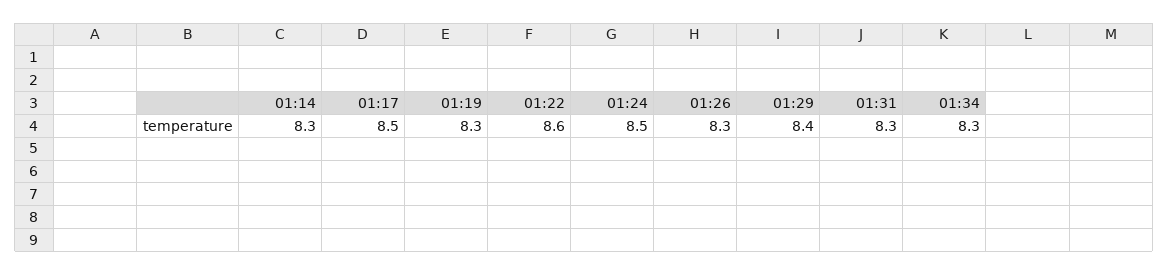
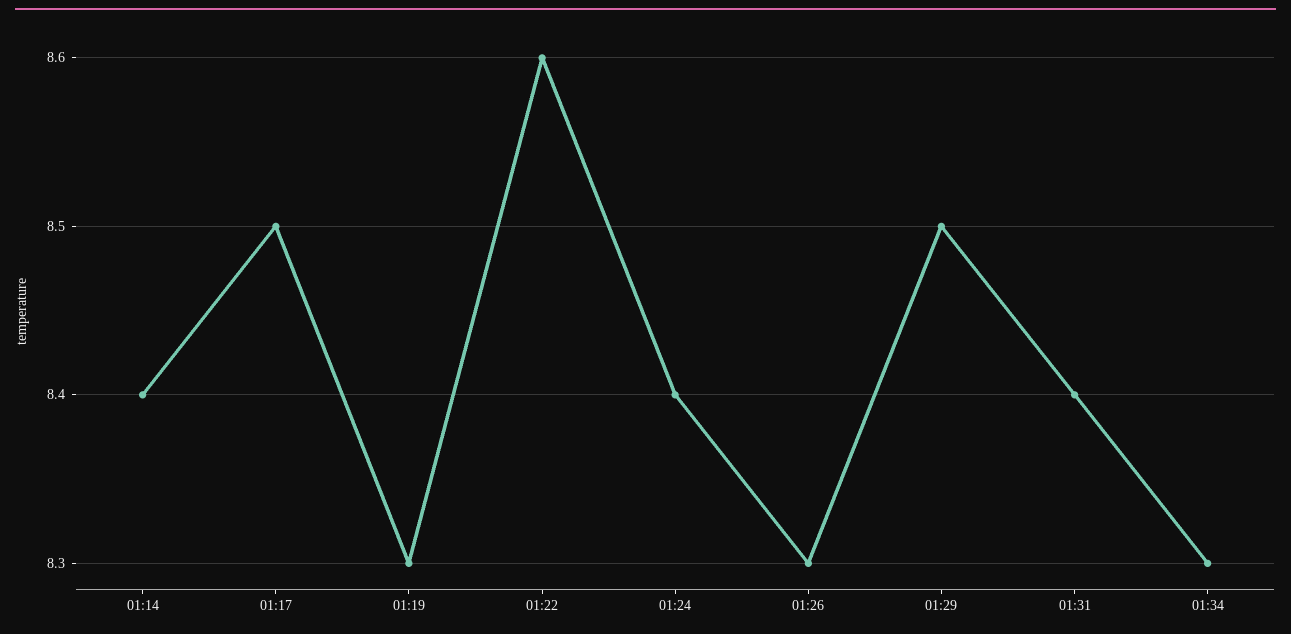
01:14: 8.3 -> 8.4
01:24: 8.5 -> 8.4
01:29: 8.4 -> 8.5
01:31: 8.3 -> 8.4

